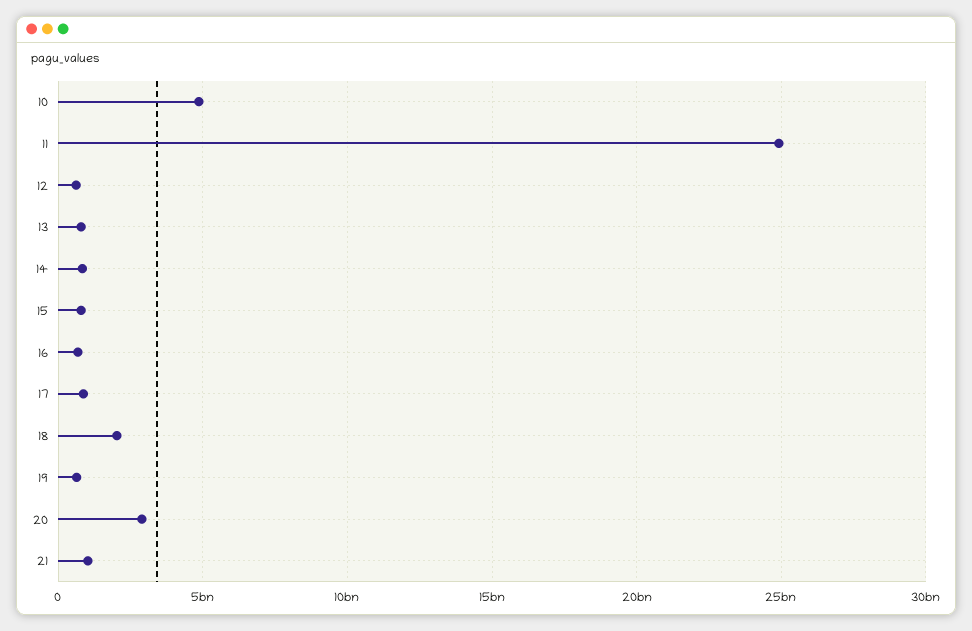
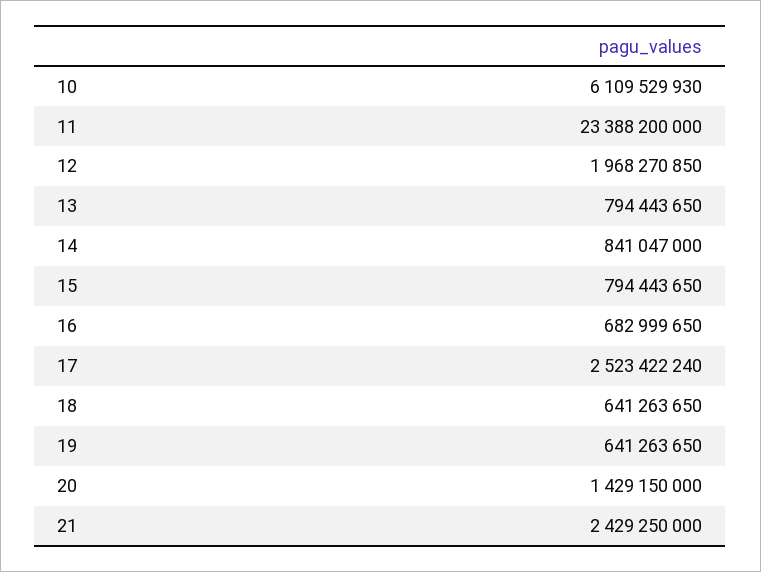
10: 5000000000 -> 6109529930
11: 25000000000 -> 23388200000
12: 500000000 -> 1968270850
17: 1000000000 -> 2523422240
18: 2000000000 -> 641263650
20: 3000000000 -> 1429150000
21: 1000000000 -> 2429250000

